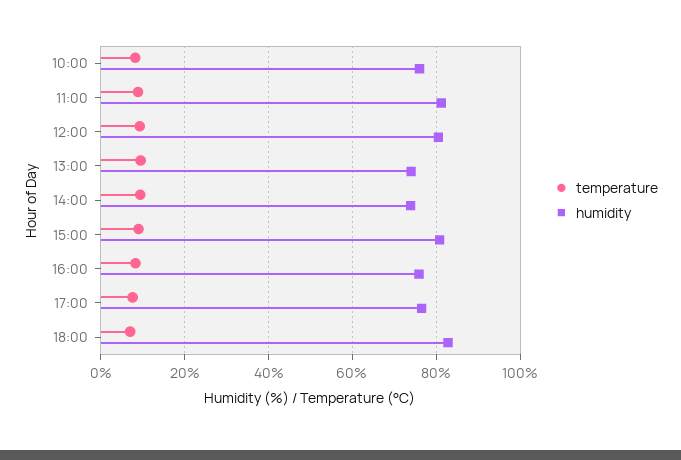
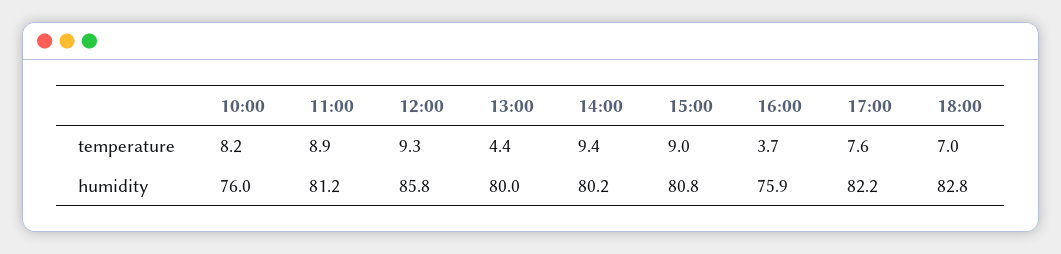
humidity, 12:00: 80 -> 85.8
temperature, 13:00: 10 -> 4.4
humidity, 13:00: 74 -> 80
humidity, 14:00: 74 -> 80.2
temperature, 16:00: 8 -> 3.7
humidity, 17:00: 76 -> 82.2

